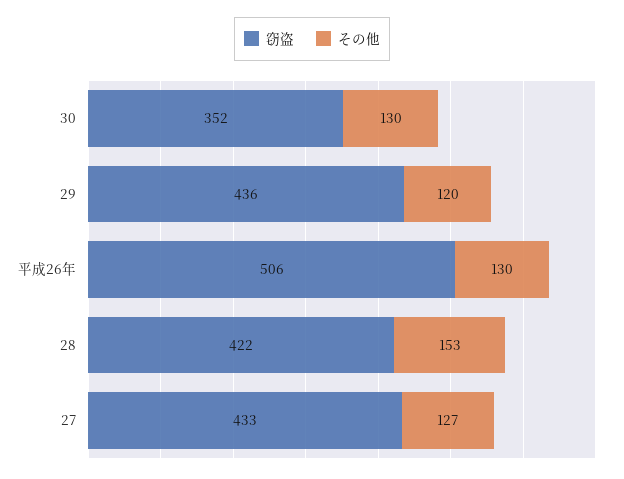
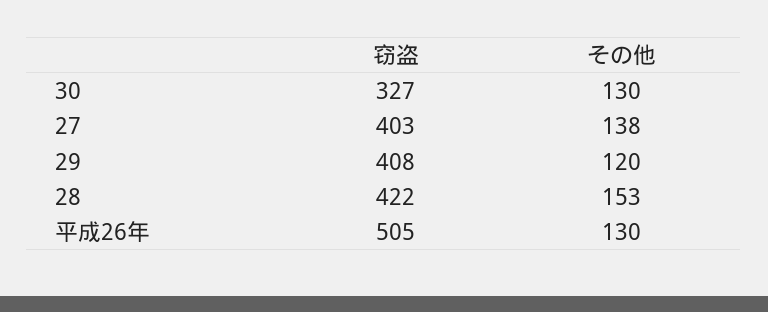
窃盗, 30: 352 -> 327
窃盗, 29: 436 -> 408
窃盗, 平成26年: 506 -> 505
窃盗, 27: 433 -> 403
その他, 27: 127 -> 138

